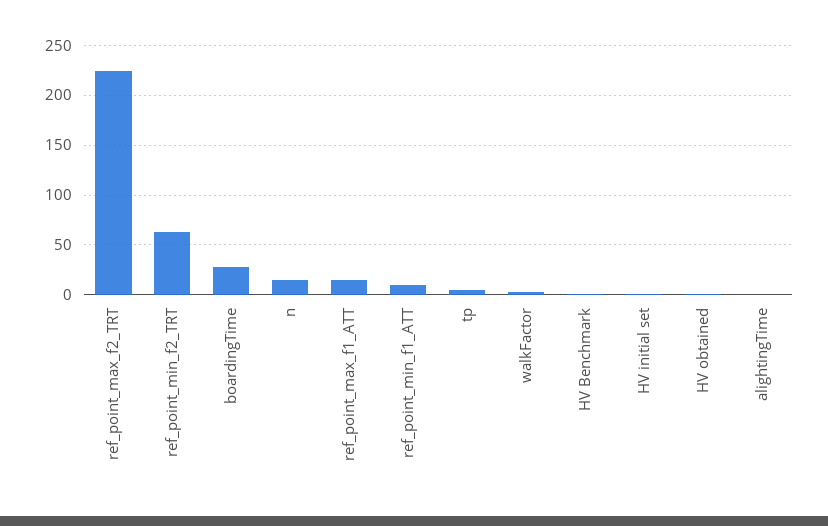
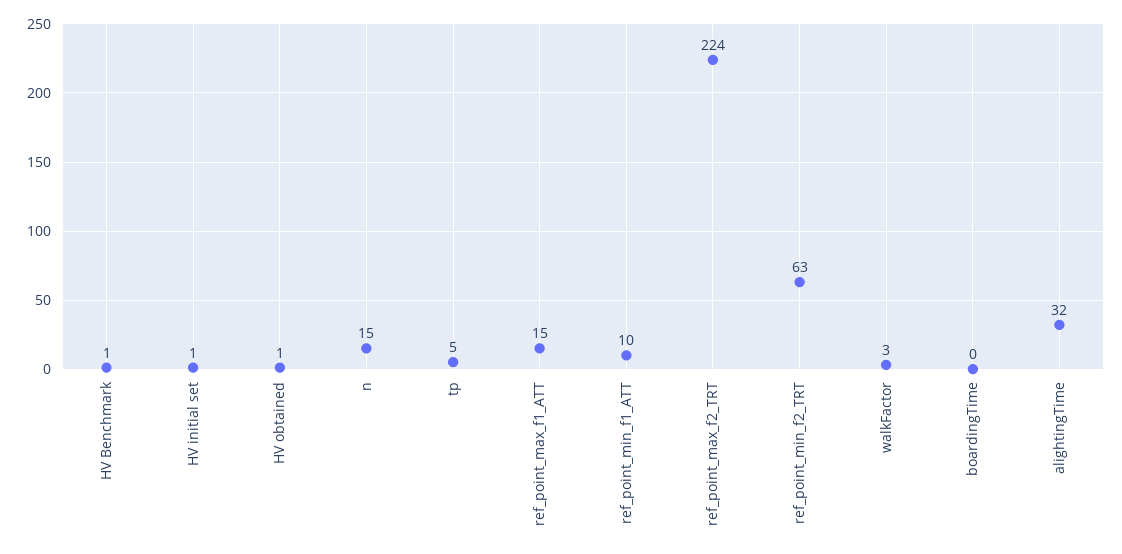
boardingTime: 30 -> 0
alightingTime: 0 -> 32

